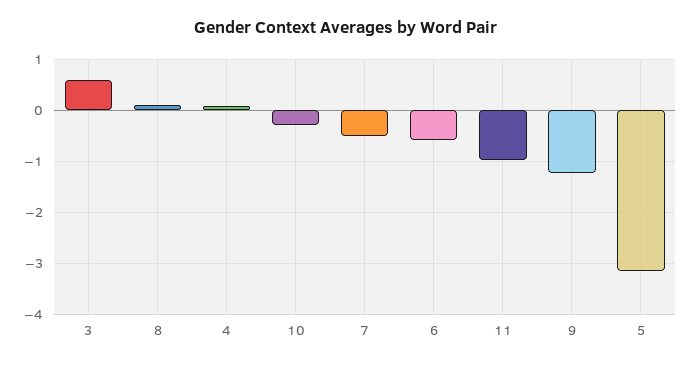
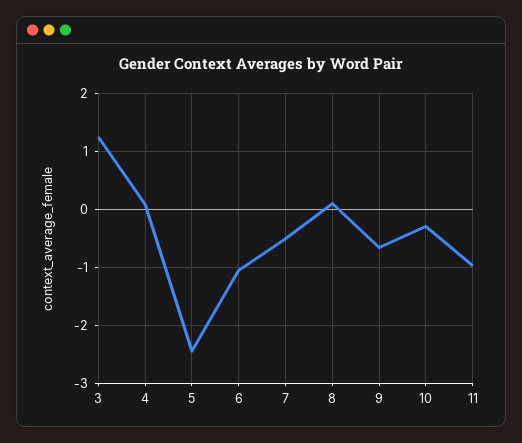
3: 0.6 -> 1.2
6: -0.6 -> -1
9: -1.2 -> -0.6
5: -3.2 -> -2.4

